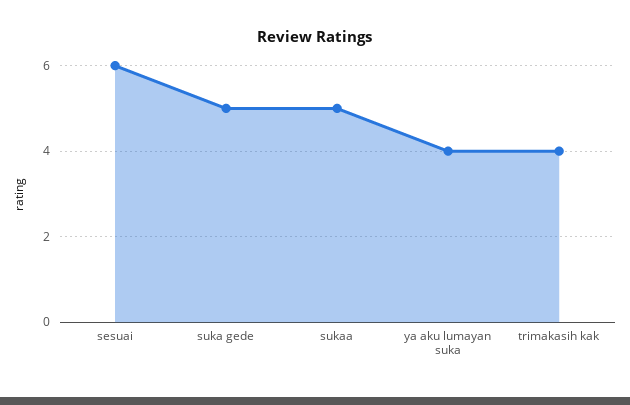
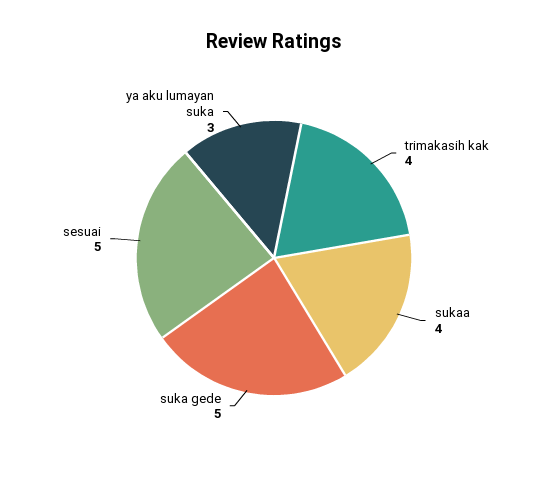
sesuai: 6 -> 5
sukaa: 5 -> 4
ya aku lumayan suka: 4 -> 3

